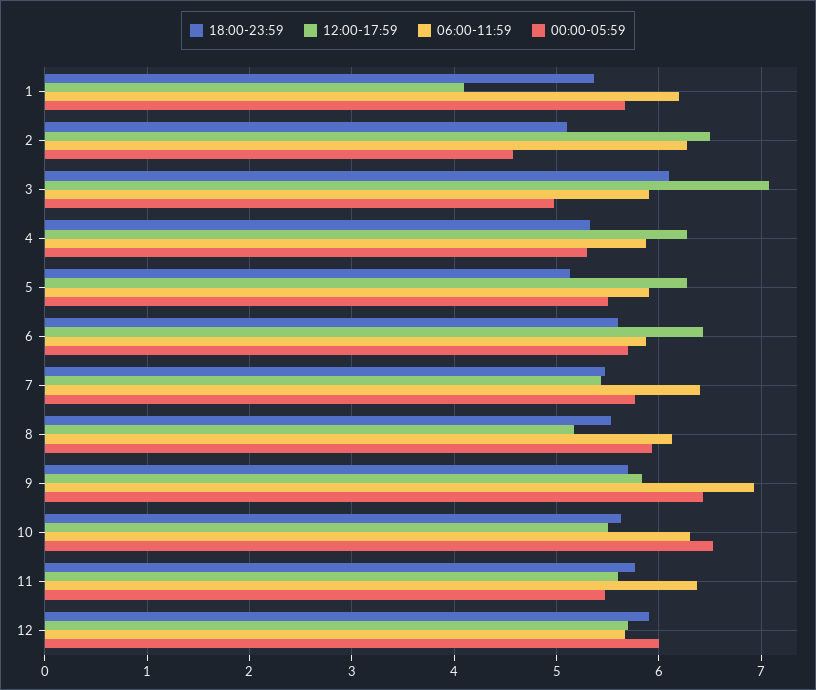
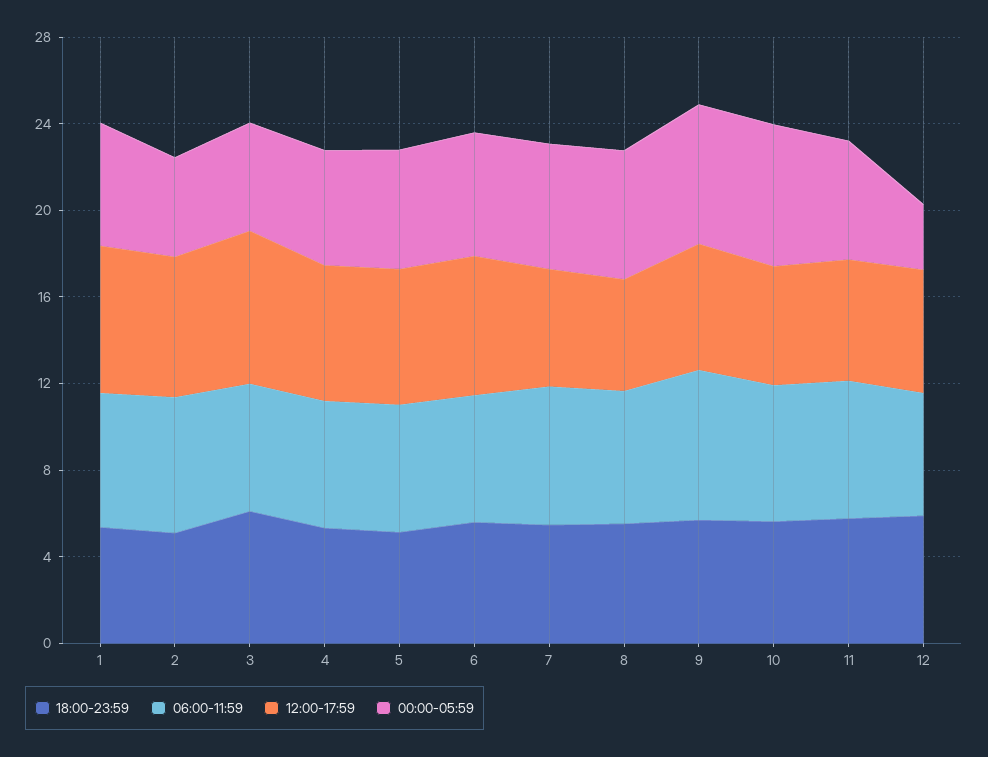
12:00-17:59, 1: 4.1 -> 7
00:00-05:59, 12: 6 -> 3

